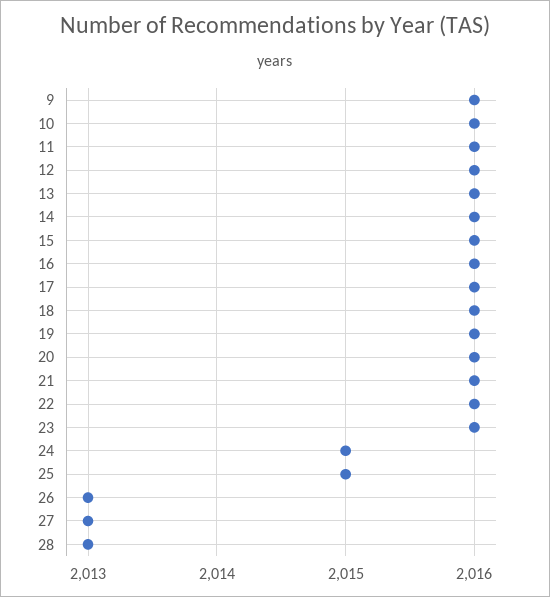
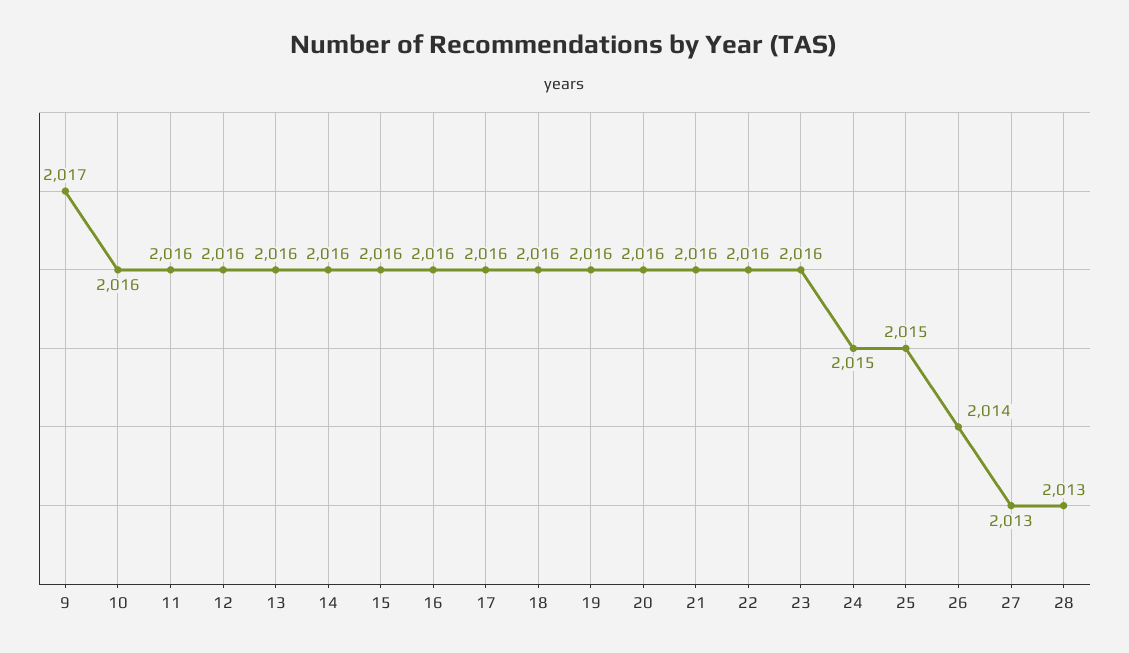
9: 2016 -> 2017
26: 2013 -> 2014

